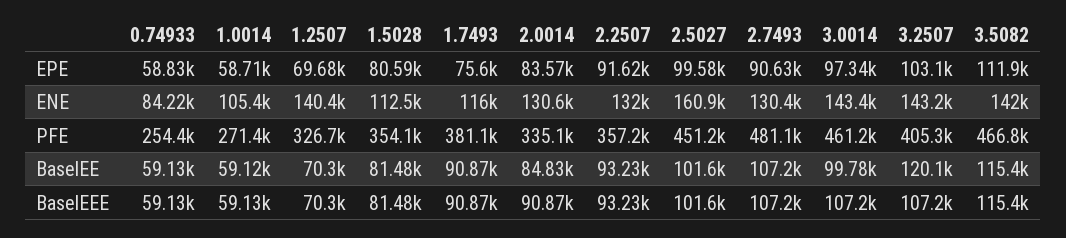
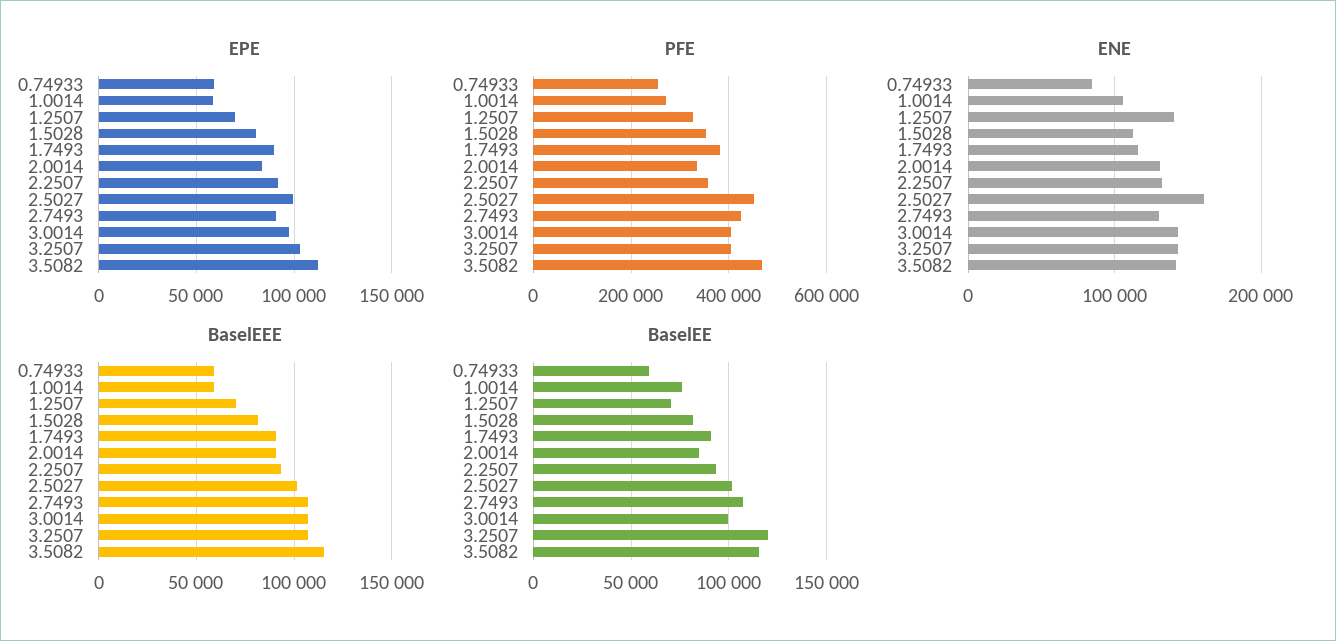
EPE, 1.7493: 75600 -> 90000
PFE, 2.7493: 481100 -> 420000
PFE, 3.0014: 461200 -> 400000
BaselEE, 1.0014: 59120 -> 75000

